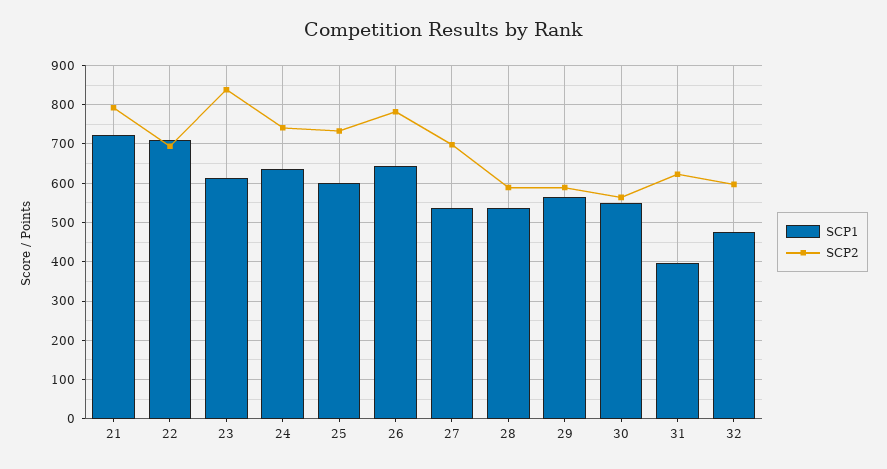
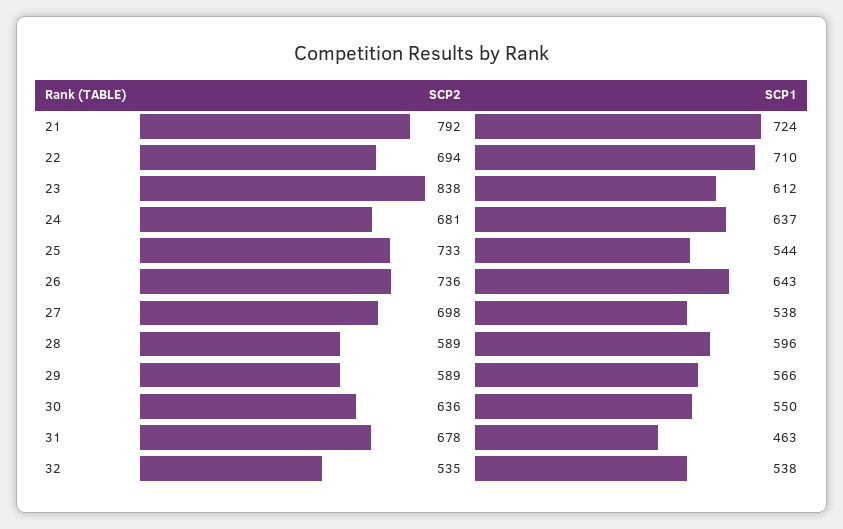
SCP2, 24: 740 -> 681
SCP1, 25: 600 -> 544
SCP2, 26: 780 -> 736
SCP1, 28: 540 -> 596
SCP2, 30: 560 -> 636
SCP1, 31: 400 -> 463
SCP2, 31: 620 -> 678
SCP1, 32: 480 -> 538
SCP2, 32: 600 -> 535

